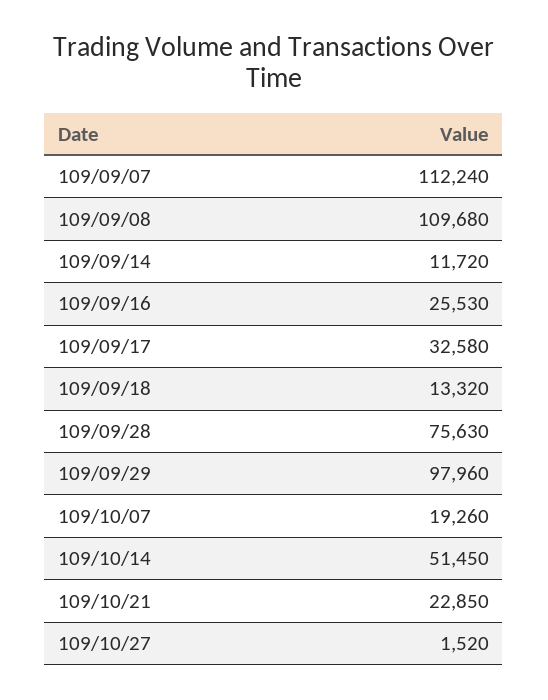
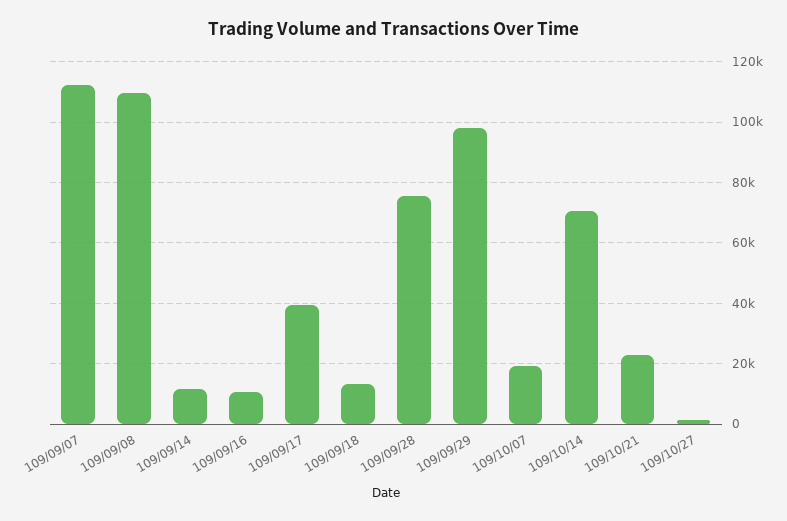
109/09/16: 25530 -> 10000
109/09/17: 32580 -> 40000
109/10/14: 51450 -> 70000

